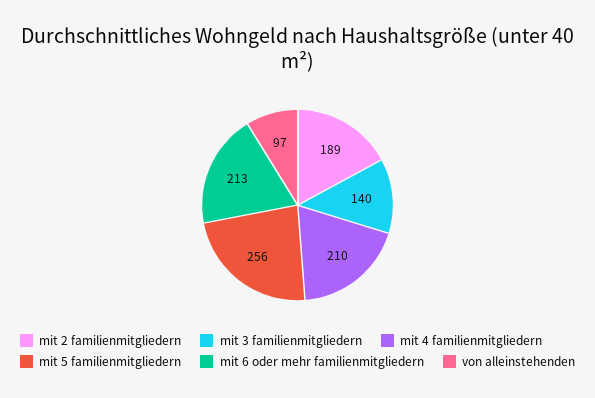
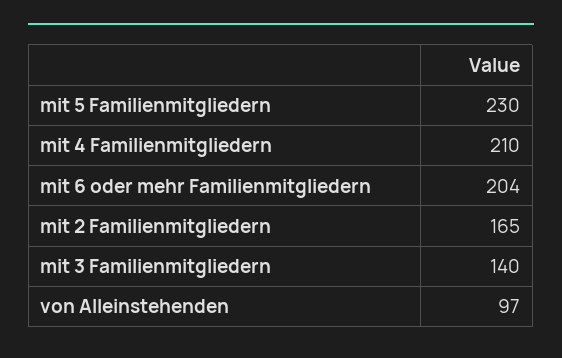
mit 2 familienmitgliedern: 189 -> 165
mit 5 familienmitgliedern: 256 -> 230
mit 6 oder mehr familienmitgliedern: 213 -> 204

